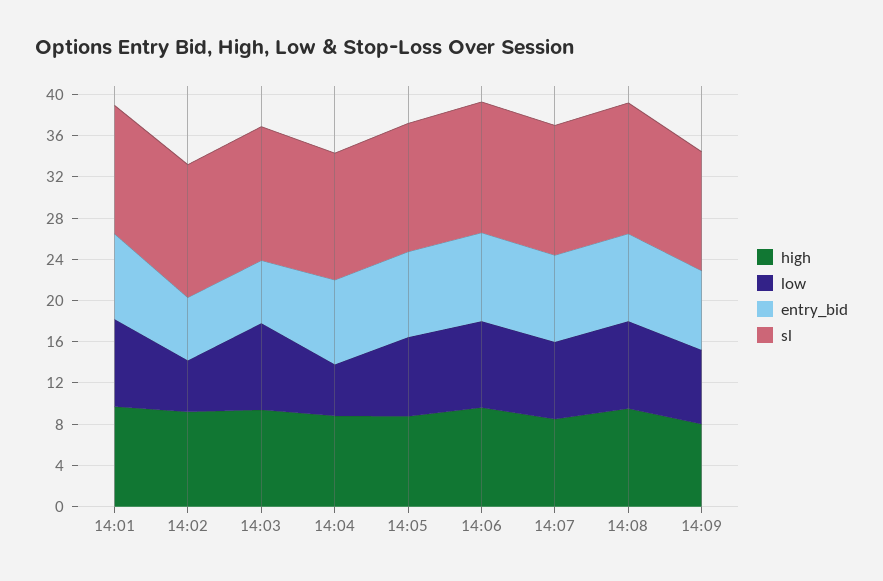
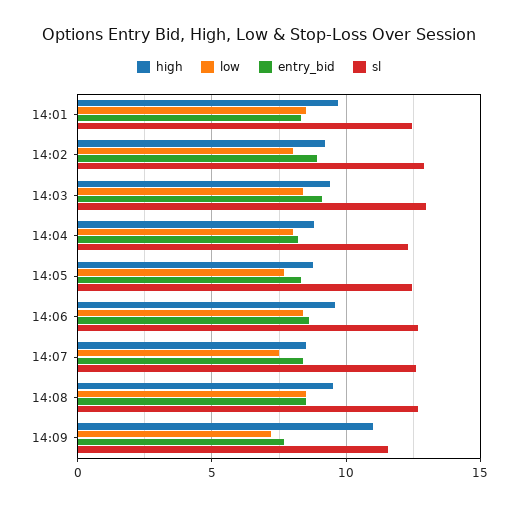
low, 14:02: 5 -> 8
entry_bid, 14:02: 6 -> 9
entry_bid, 14:03: 6 -> 9
low, 14:04: 5 -> 8
high, 14:09: 8 -> 11

